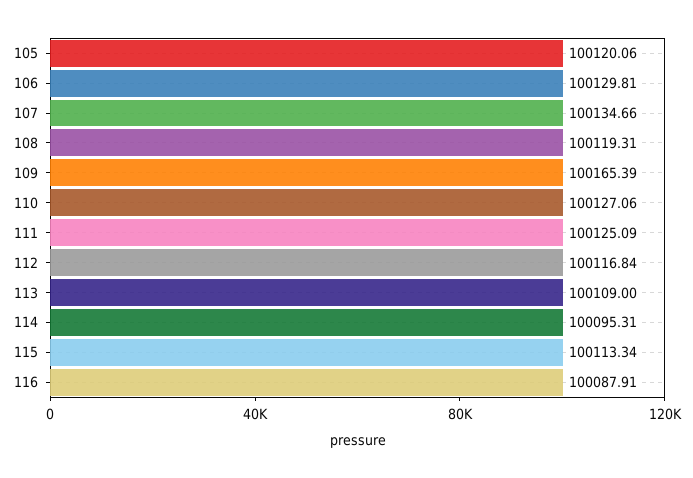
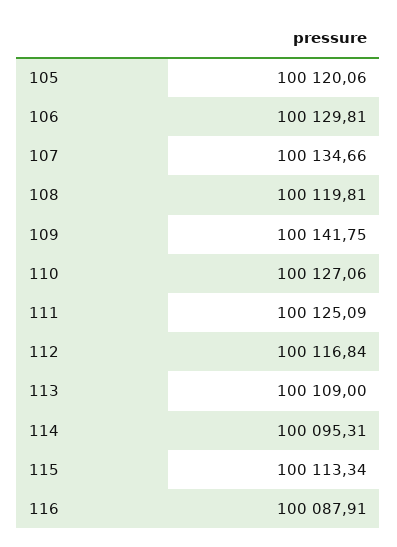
108: 100119.31 -> 100119.81
109: 100165.39 -> 100141.75

